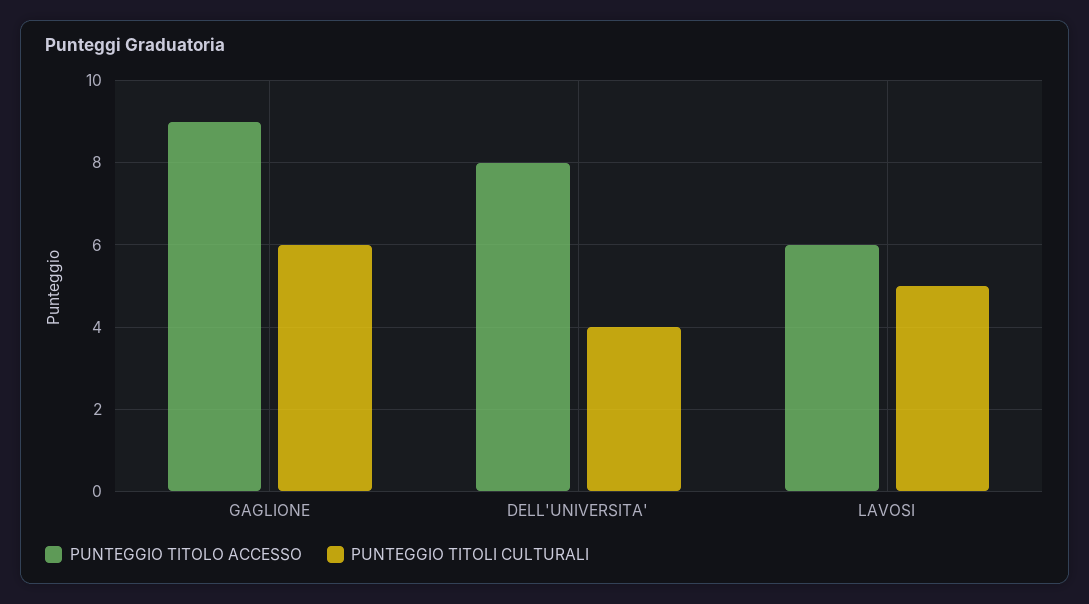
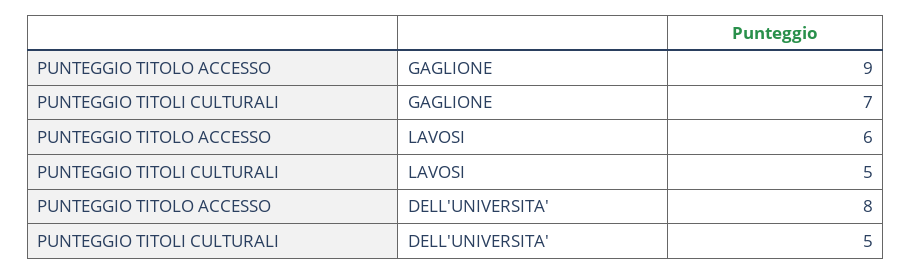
PUNTEGGIO TITOLI CULTURALI, GAGLIONE: 6 -> 7
PUNTEGGIO TITOLI CULTURALI, DELL'UNIVERSITA': 4 -> 5

